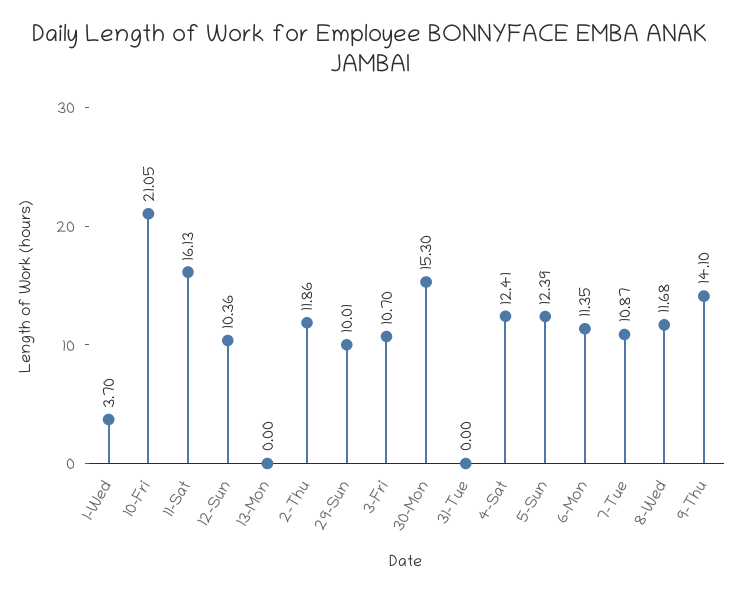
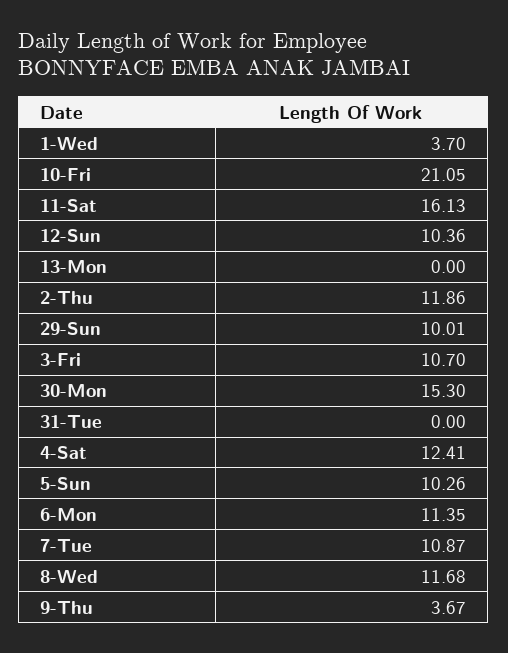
5-Sun: 12.39 -> 10.26
9-Thu: 14.1 -> 3.67

